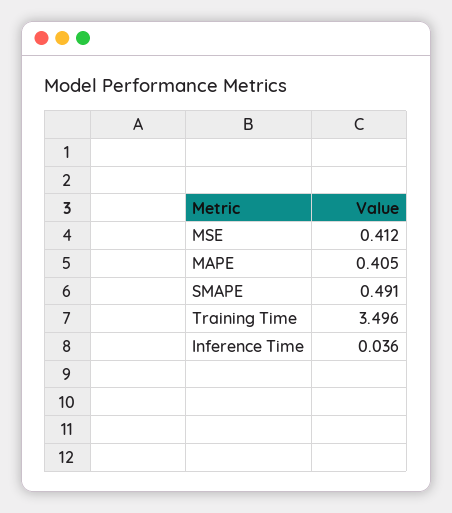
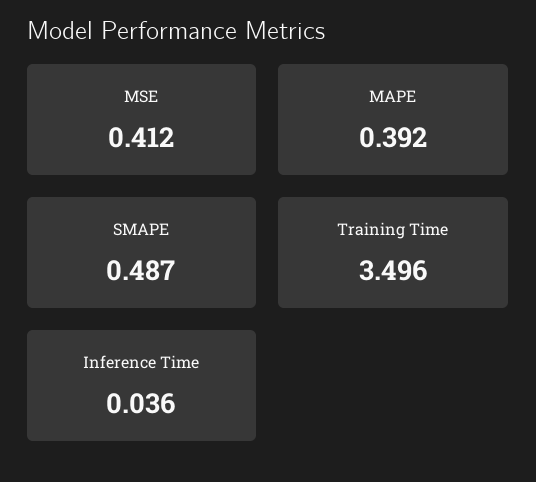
MAPE: 0.405 -> 0.392
SMAPE: 0.491 -> 0.487

